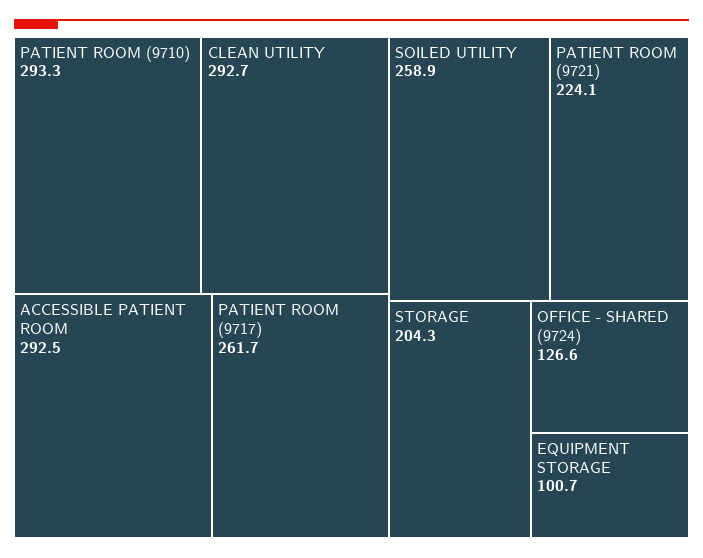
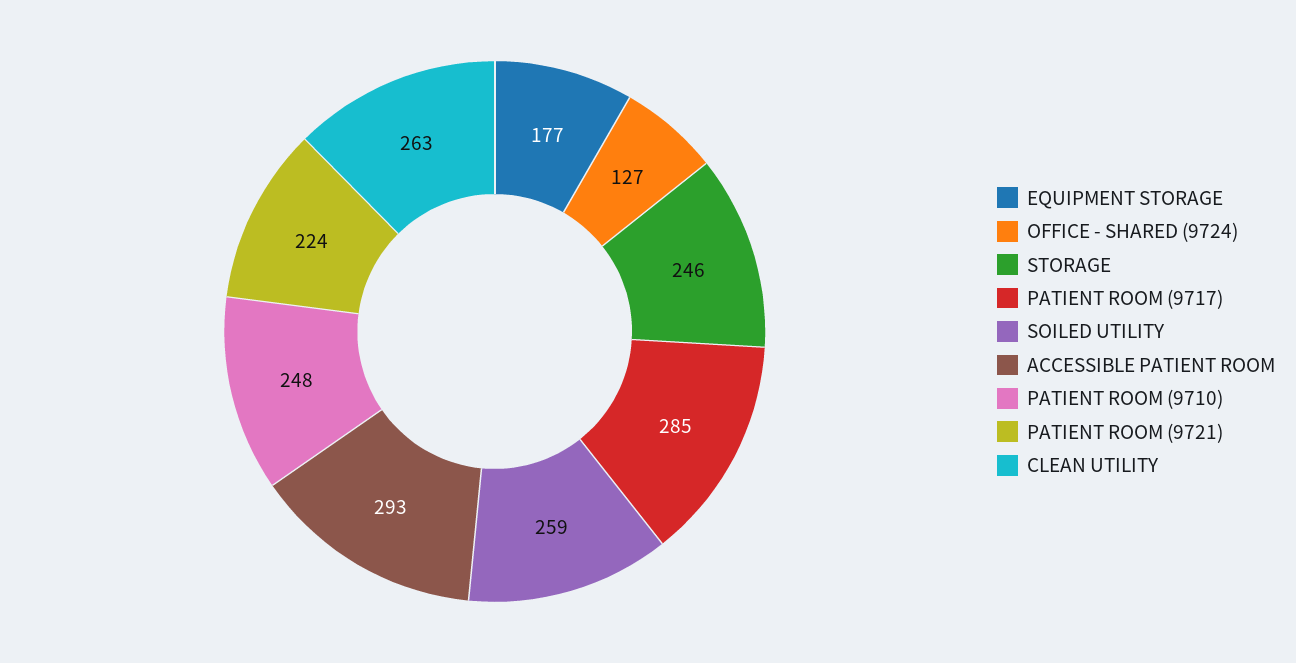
PATIENT ROOM (9710): 293.3 -> 248
CLEAN UTILITY: 292.7 -> 263
PATIENT ROOM (9717): 261.7 -> 285
STORAGE: 204.3 -> 246
EQUIPMENT STORAGE: 100.7 -> 177

